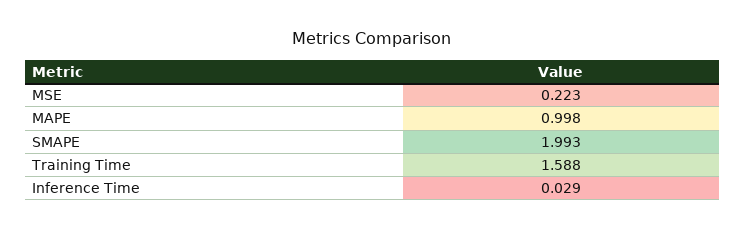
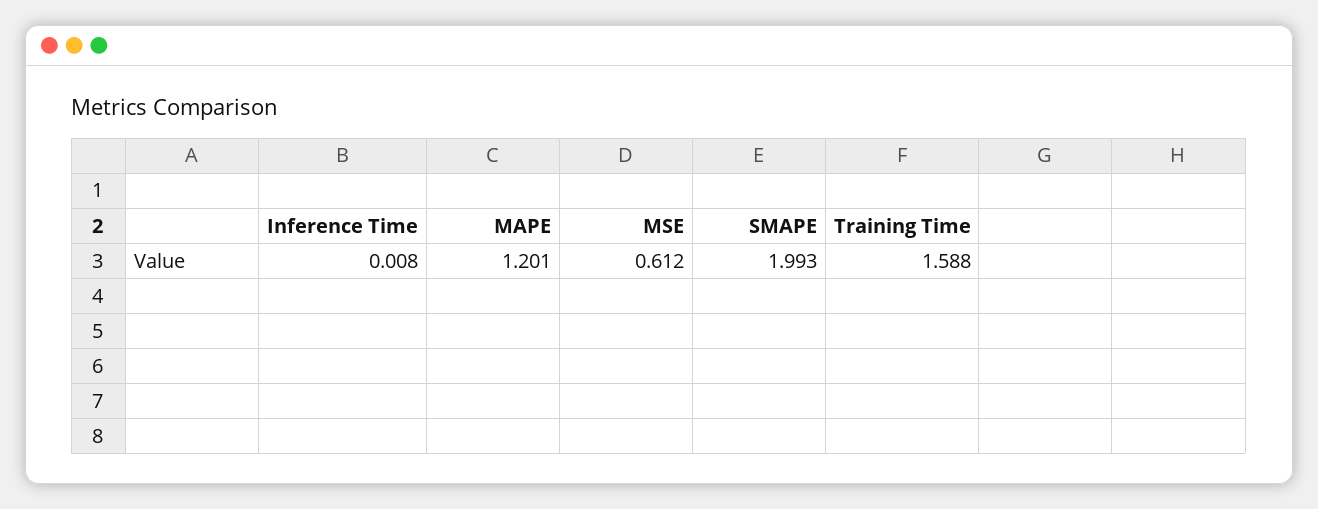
MSE: 0.223 -> 0.612
MAPE: 0.998 -> 1.201
Inference Time: 0.029 -> 0.008

